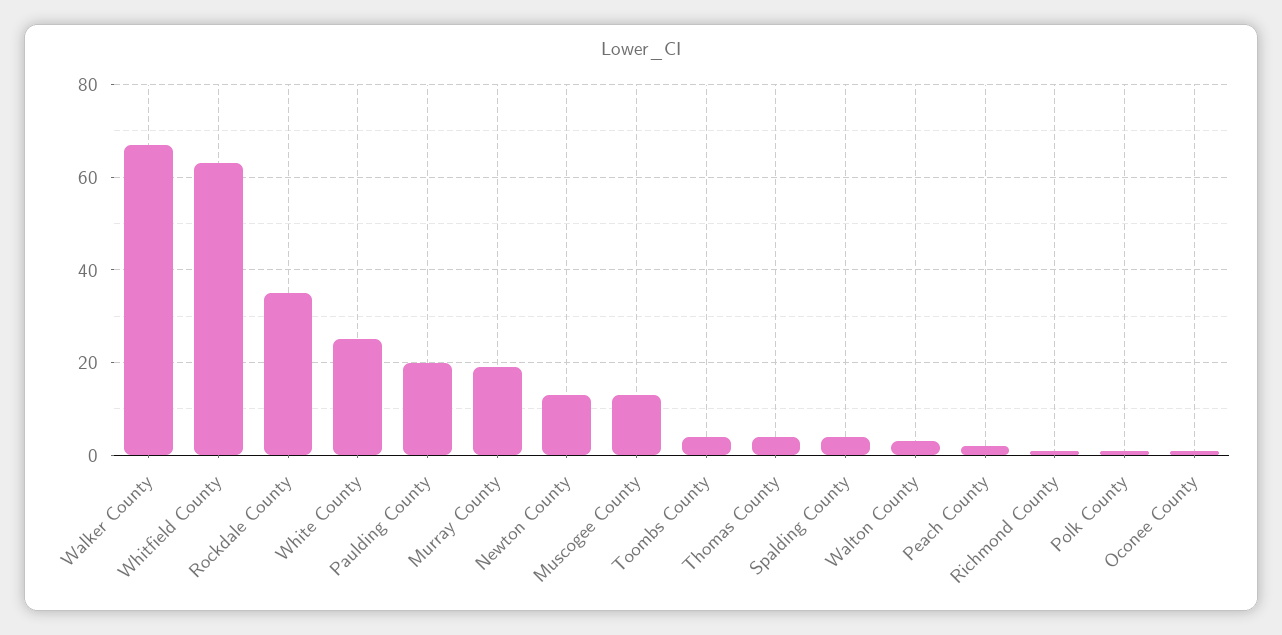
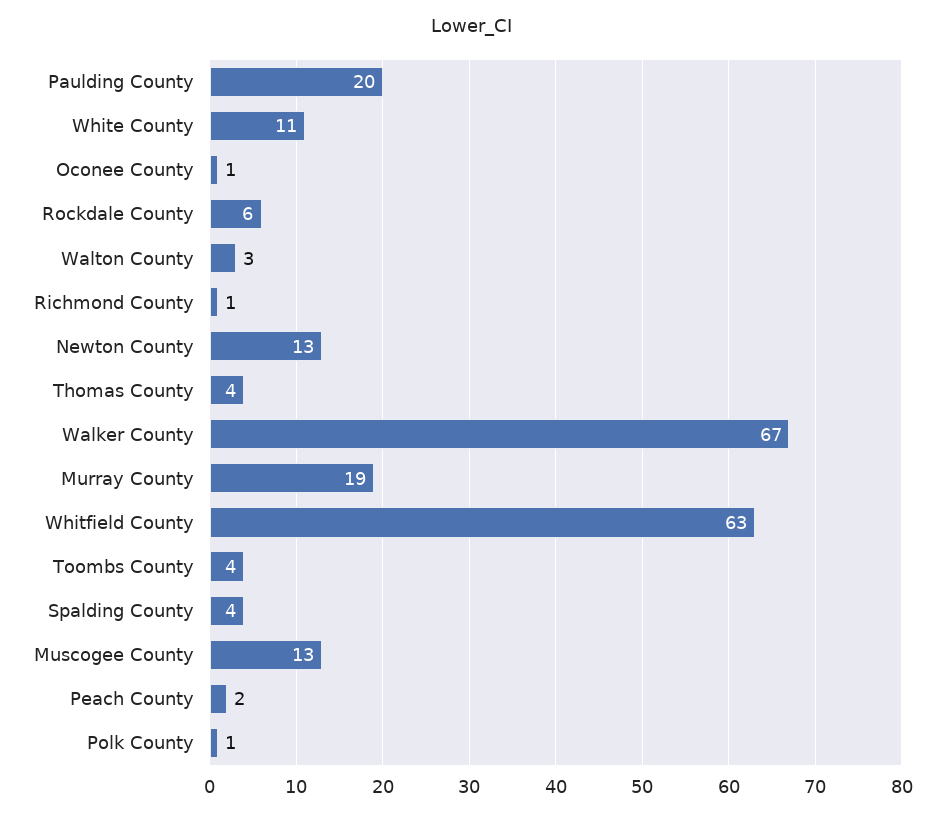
Rockdale County: 35 -> 6
White County: 25 -> 11

